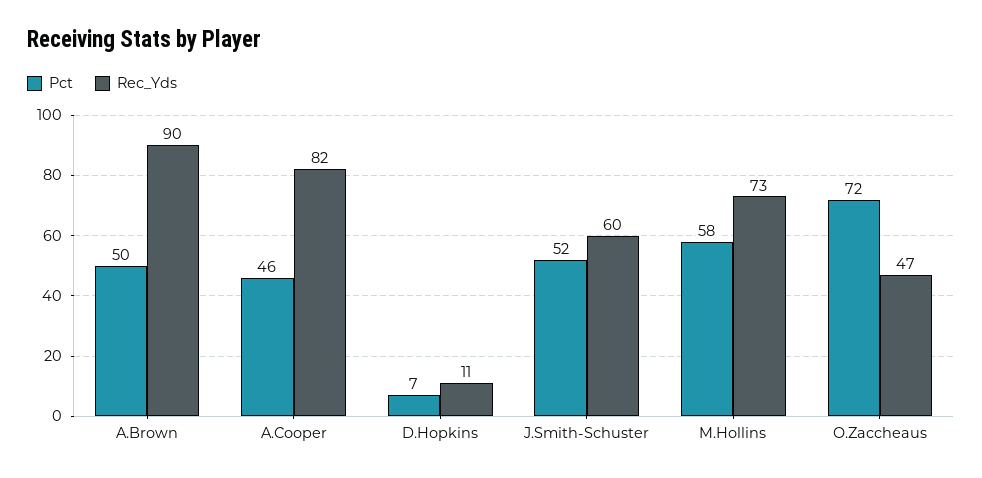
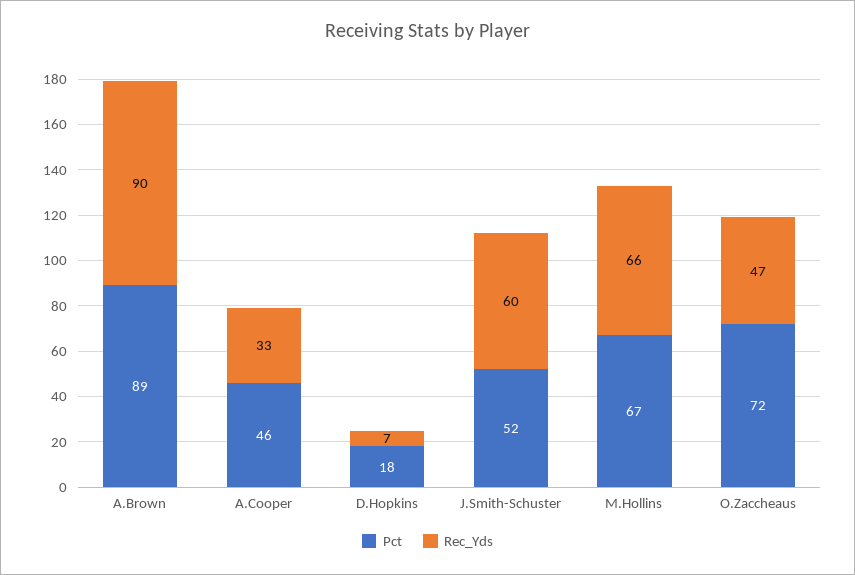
Pct, A.Brown: 50 -> 89
Rec_Yds, A.Cooper: 82 -> 33
Pct, D.Hopkins: 7 -> 18
Rec_Yds, D.Hopkins: 11 -> 7
Pct, M.Hollins: 58 -> 67
Rec_Yds, M.Hollins: 73 -> 66

